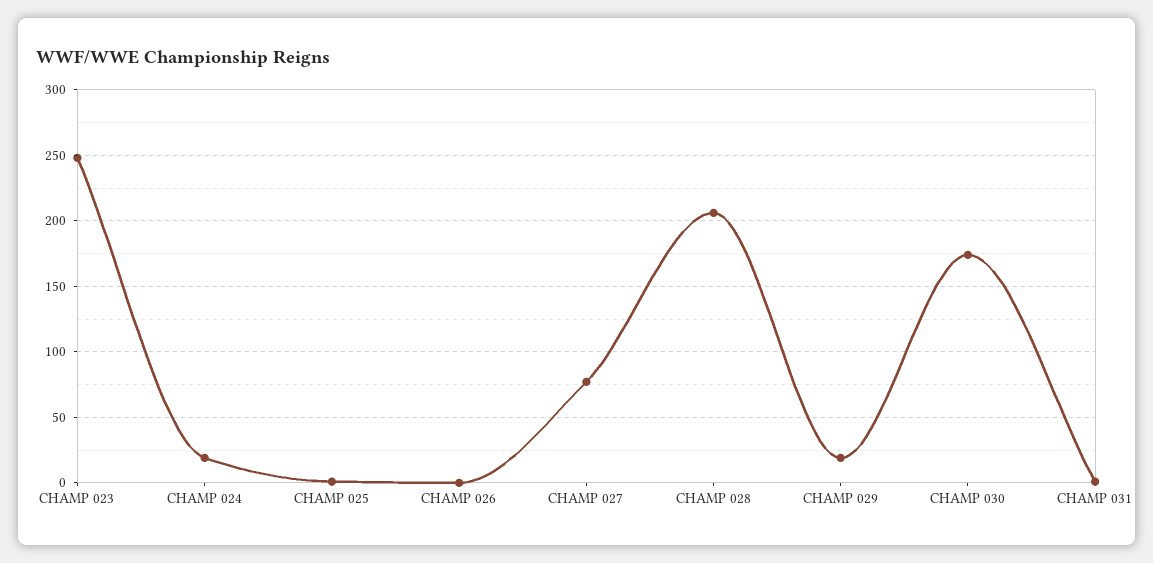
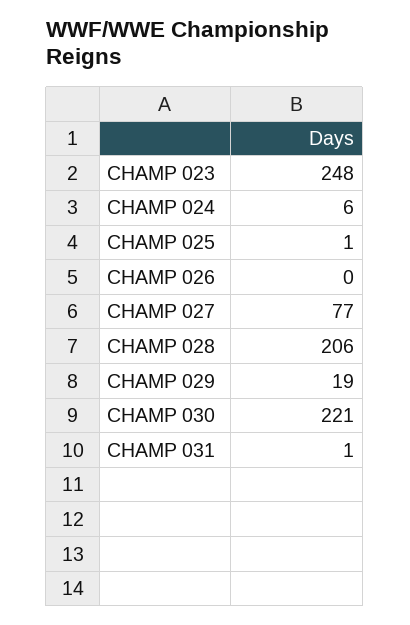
CHAMP 024: 20 -> 6
CHAMP 030: 175 -> 221

